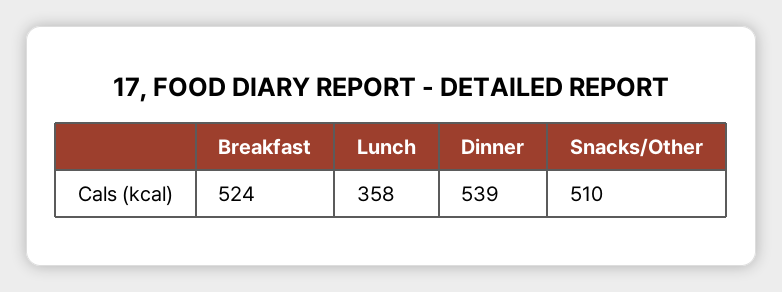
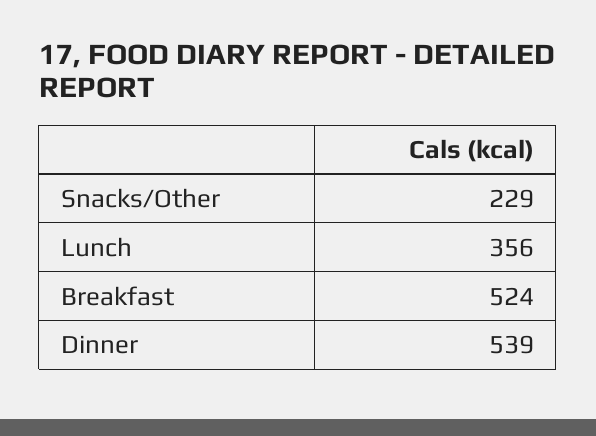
Lunch: 358 -> 356
Snacks/Other: 510 -> 229

